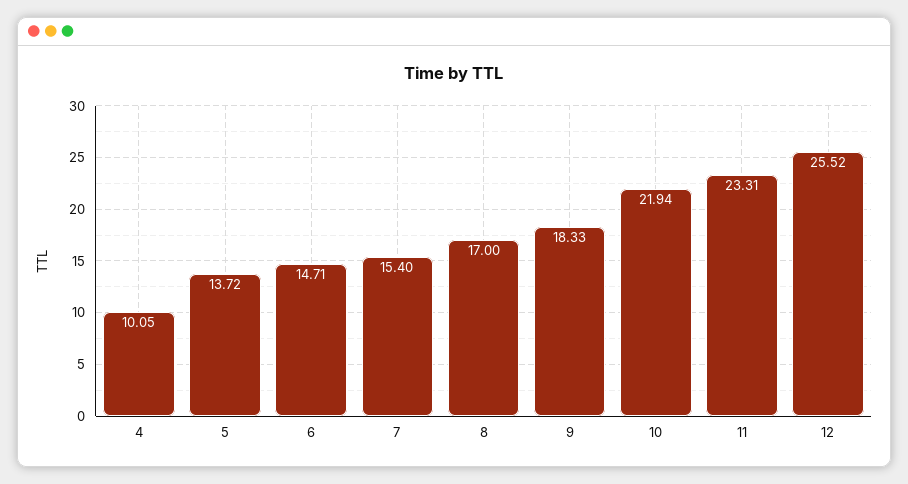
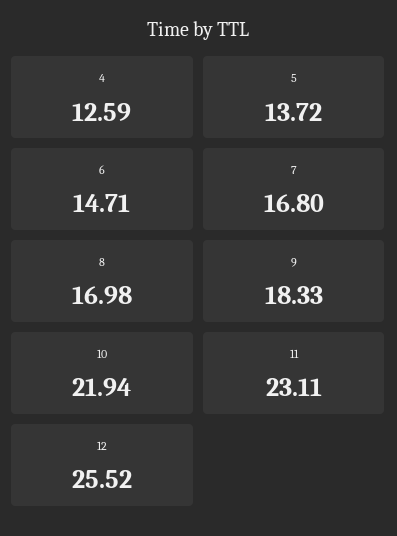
4: 10.05 -> 12.59
7: 15.4 -> 16.8
8: 17 -> 16.98
11: 23.31 -> 23.11

